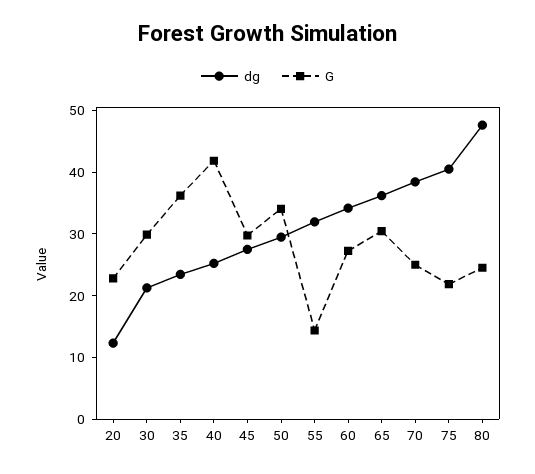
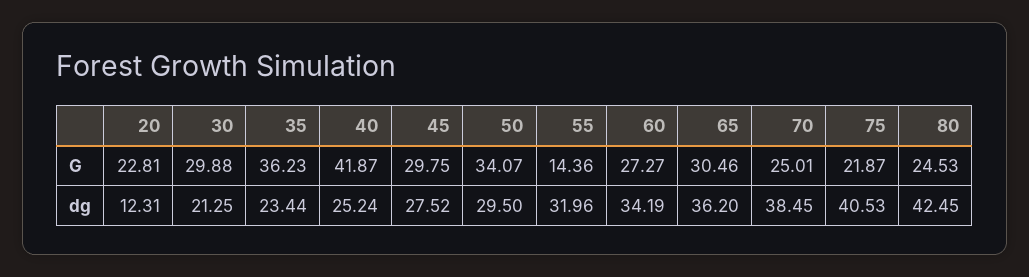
dg, 80: 48 -> 42.45

